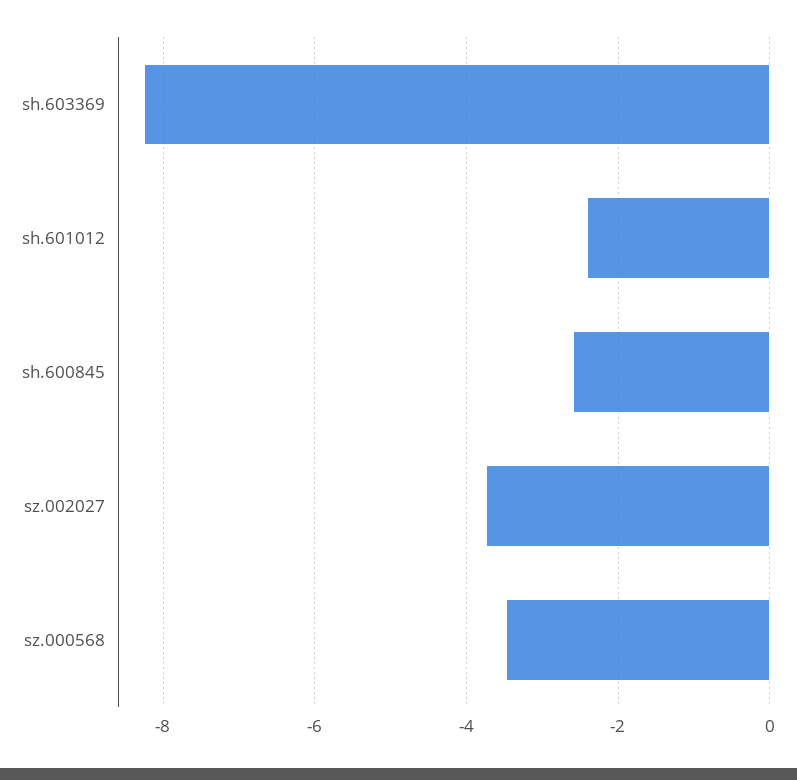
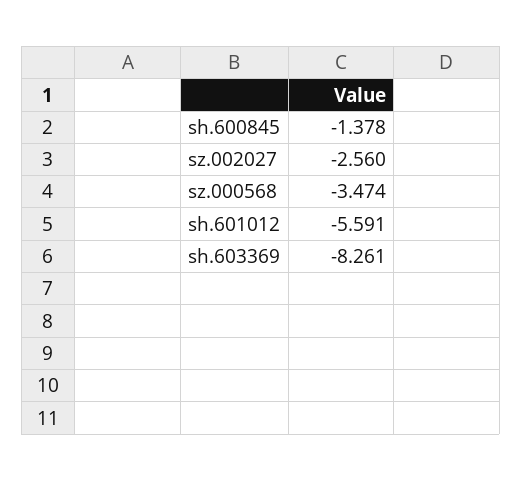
sh.601012: -2.4 -> -5.591
sh.600845: -2.6 -> -1.378
sz.002027: -3.8 -> -2.56

